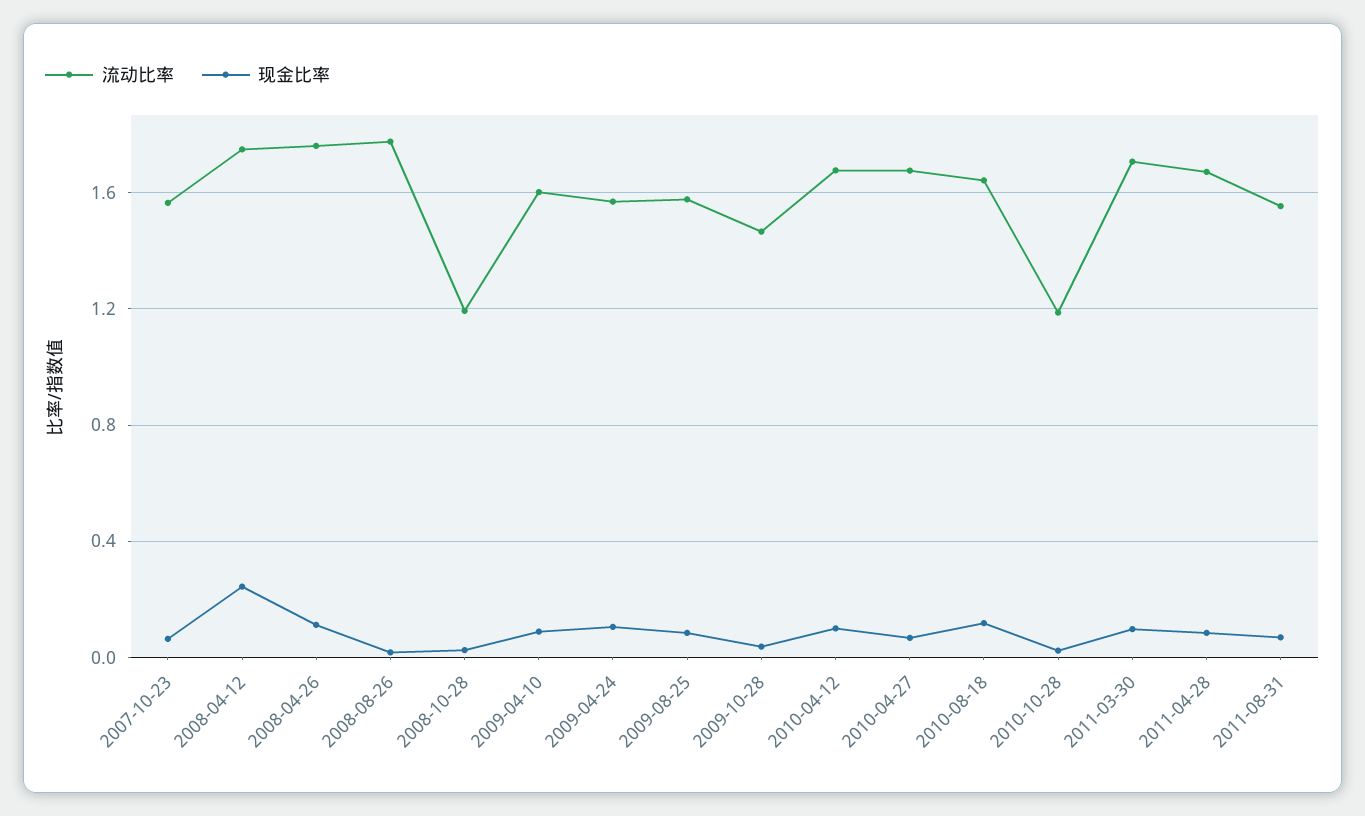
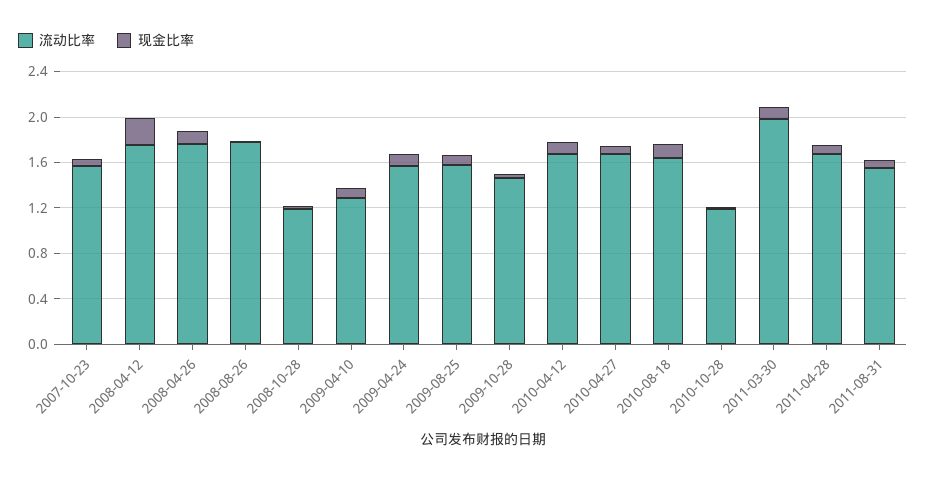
流动比率, 2009-04-10: 1.6 -> 1.3
流动比率, 2011-03-30: 1.7 -> 2

